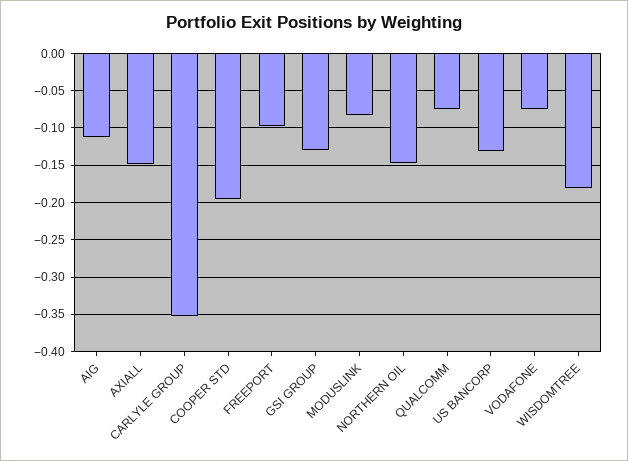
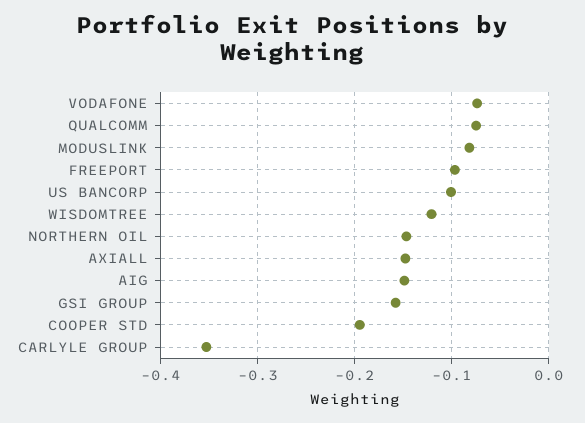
AIG: -0.11 -> -0.15
GSI GROUP: -0.13 -> -0.16
US BANCORP: -0.13 -> -0.1
WISDOMTREE: -0.18 -> -0.12

